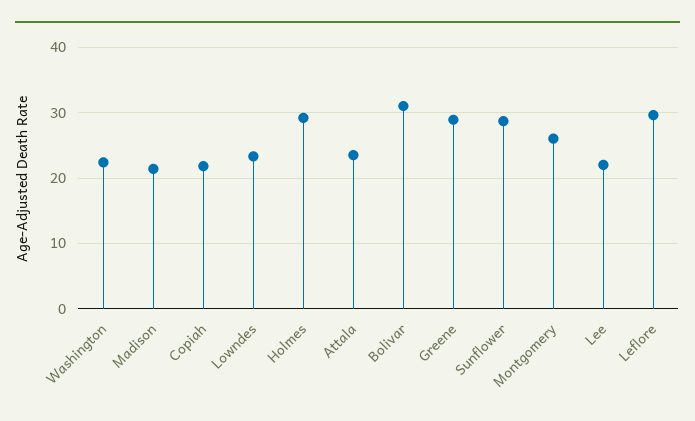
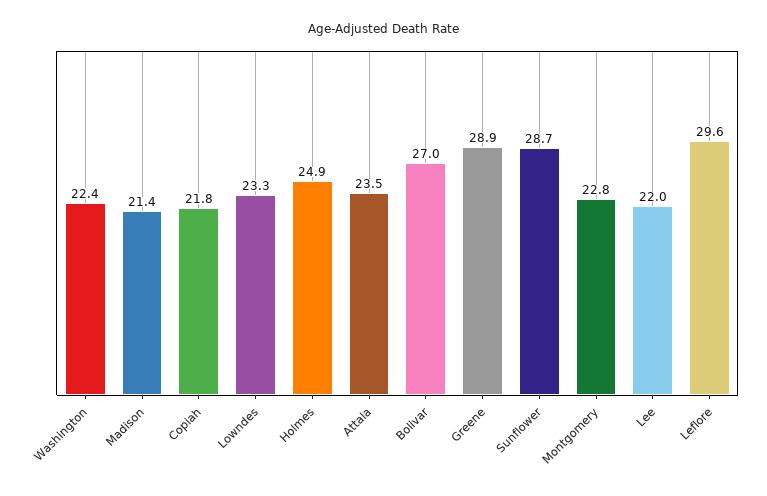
Holmes: 29 -> 24.9
Bolivar: 31 -> 27
Montgomery: 26 -> 22.8

